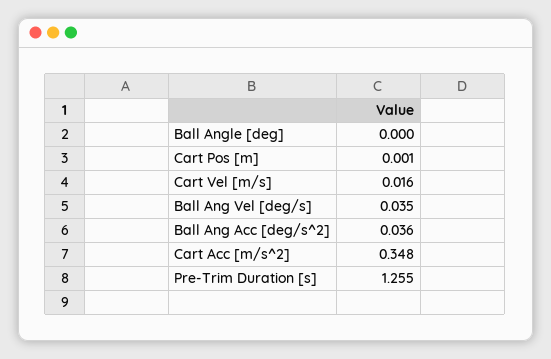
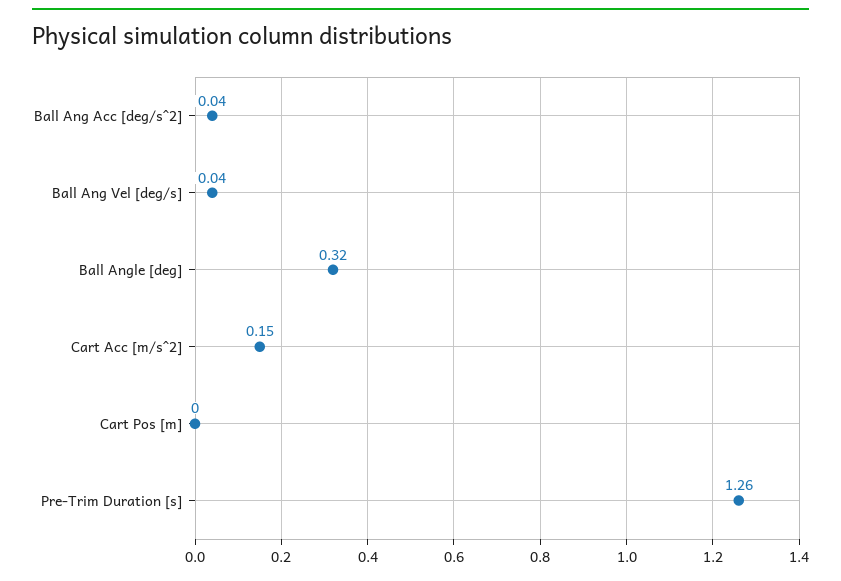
Ball Angle [deg]: 0 -> 0.32
Cart Vel [m/s]: 0.016 -> none
Cart Acc [m/s^2]: 0.348 -> 0.15

